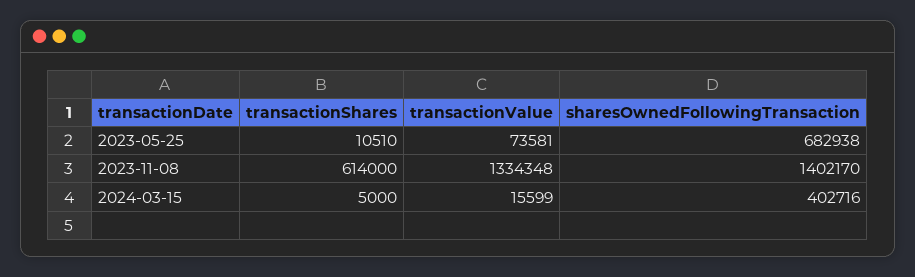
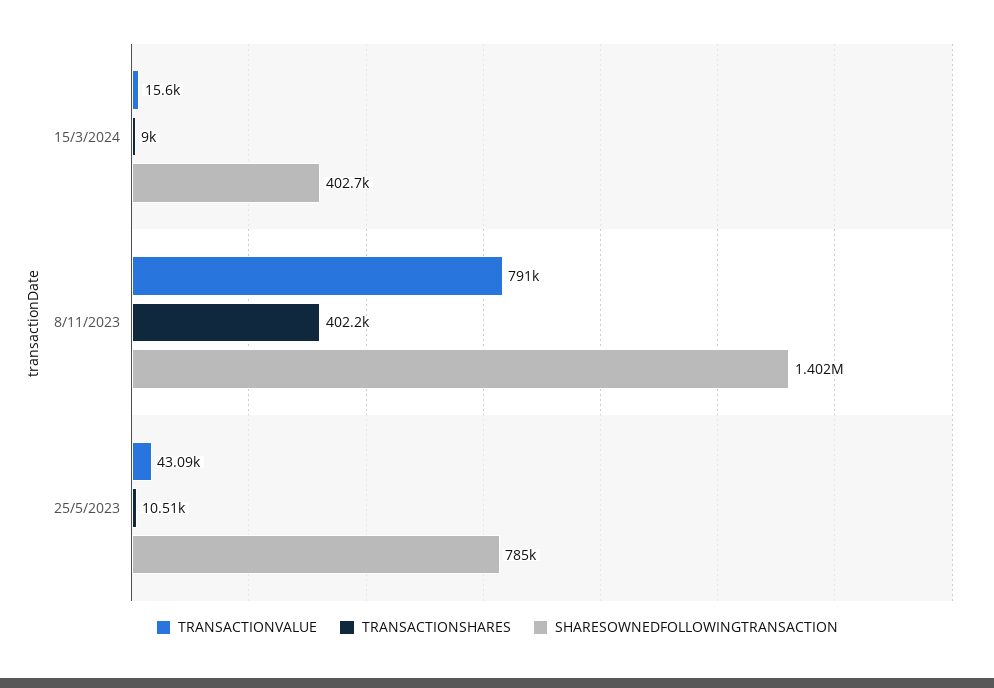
transactionValue, 2023-05-25: 73581 -> 43090
sharesOwnedFollowingTransaction, 2023-05-25: 682938 -> 785000
transactionShares, 2023-11-08: 614000 -> 402200
transactionValue, 2023-11-08: 1334348 -> 791000
transactionShares, 2024-03-15: 5000 -> 9000

